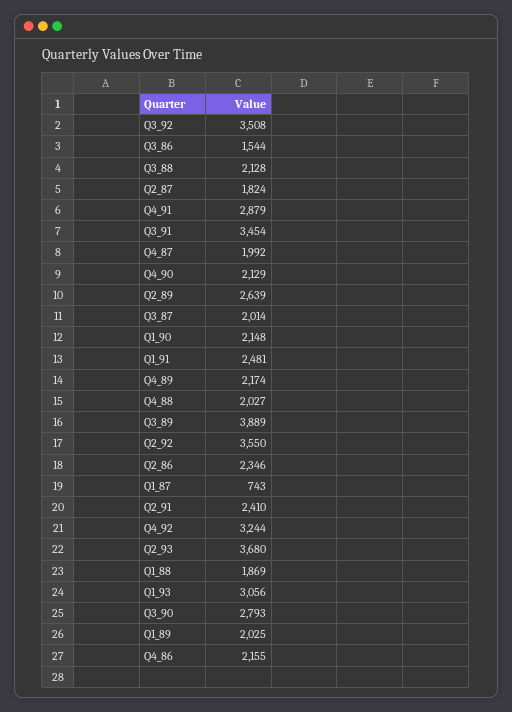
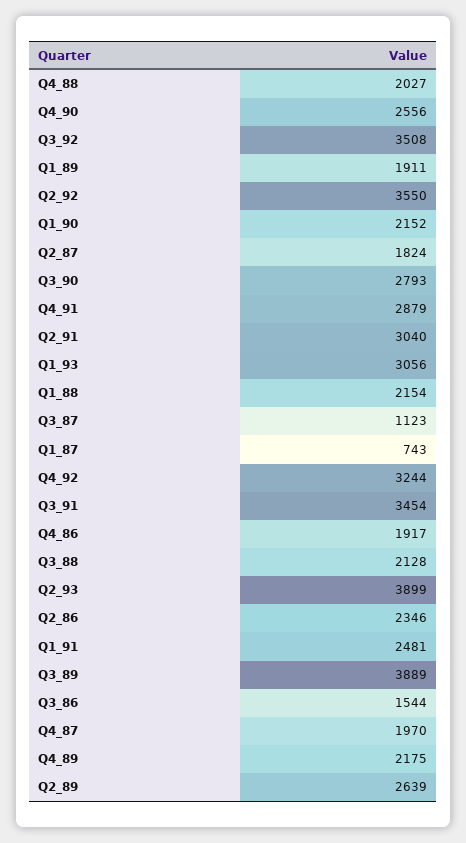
Q4_87: 1992 -> 1970
Q4_90: 2129 -> 2556
Q3_87: 2014 -> 1123
Q1_90: 2148 -> 2152
Q4_89: 2174 -> 2175
Q2_91: 2410 -> 3040
Q2_93: 3680 -> 3899
Q1_88: 1869 -> 2154
Q1_89: 2025 -> 1911
Q4_86: 2155 -> 1917

